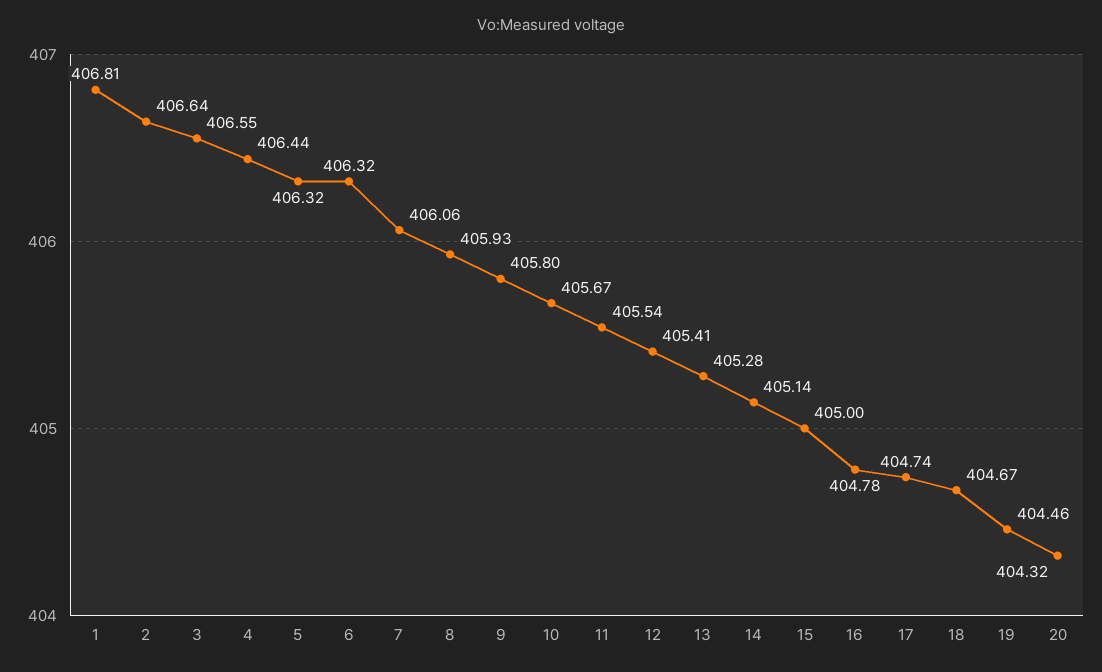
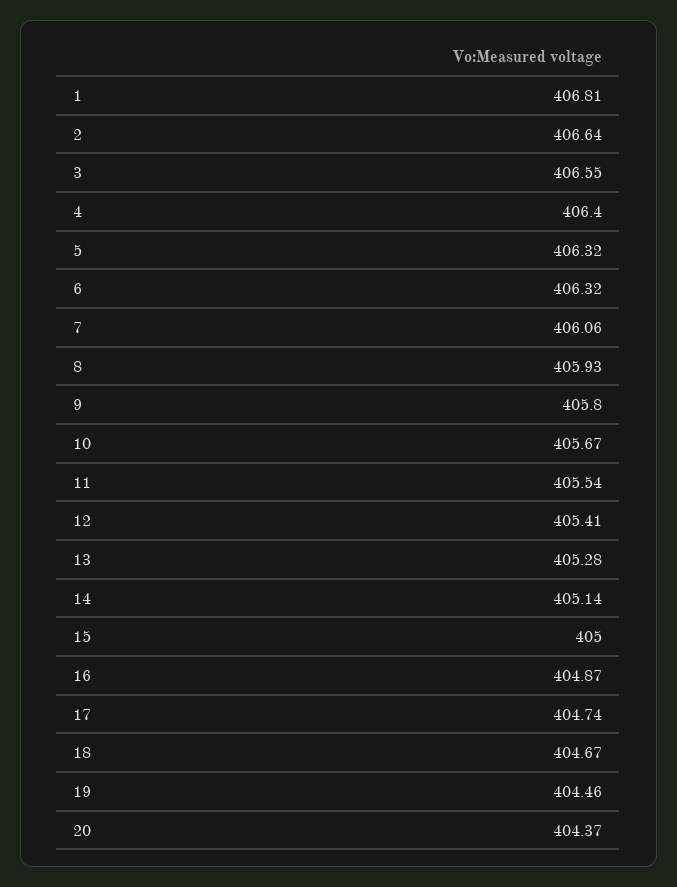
4: 406.44 -> 406.4
16: 404.78 -> 404.87
20: 404.32 -> 404.37

